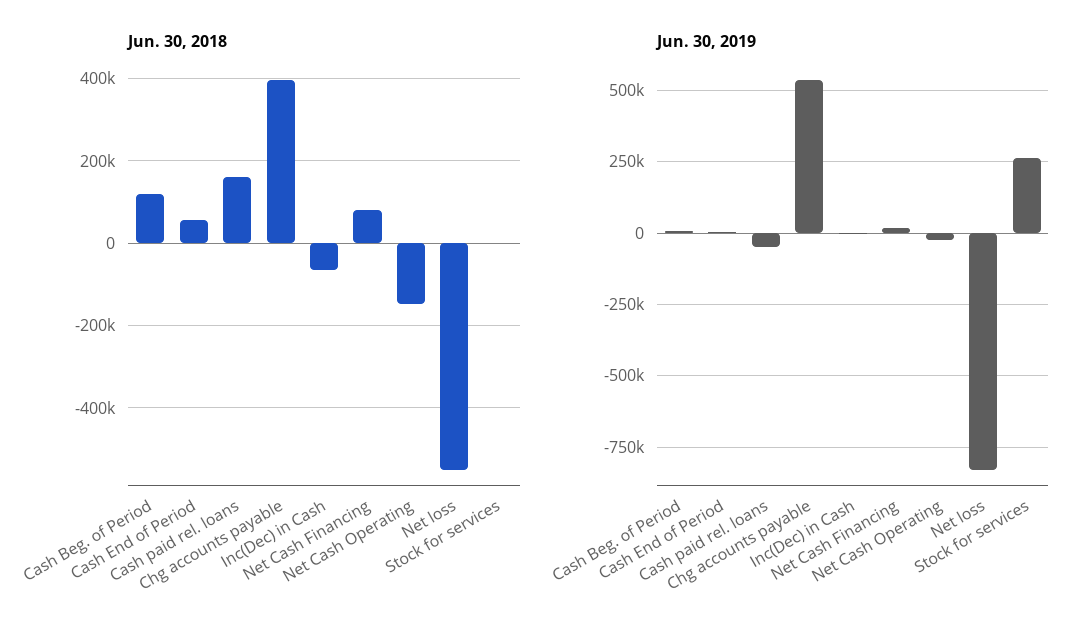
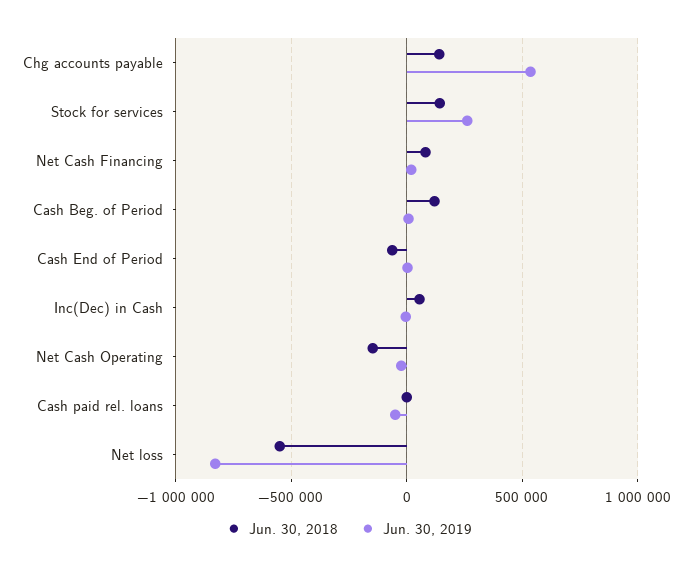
Jun. 30, 2018, Cash End of Period: 60000 -> -50000
Jun. 30, 2018, Cash paid rel. loans: 160000 -> 0
Jun. 30, 2018, Chg accounts payable: 400000 -> 150000
Jun. 30, 2018, Inc(Dec) in Cash: -60000 -> 50000
Jun. 30, 2018, Stock for services: 0 -> 150000

